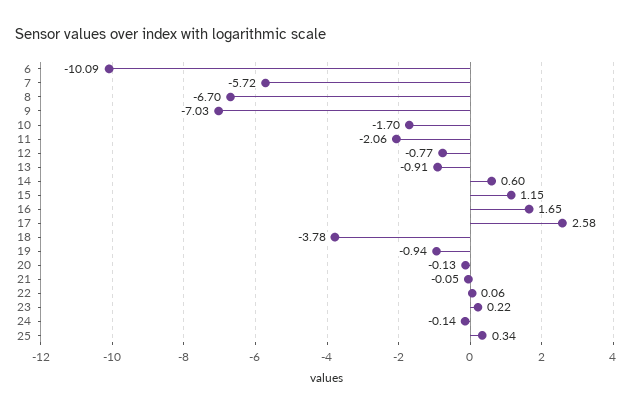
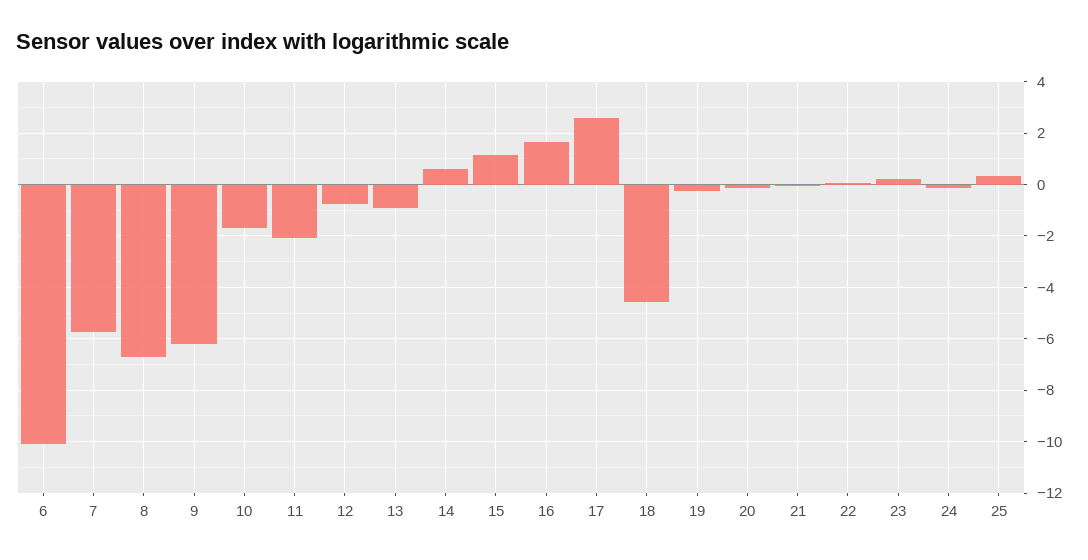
9: -7.03 -> -6.25
18: -3.78 -> -4.5
19: -0.94 -> -0.25

